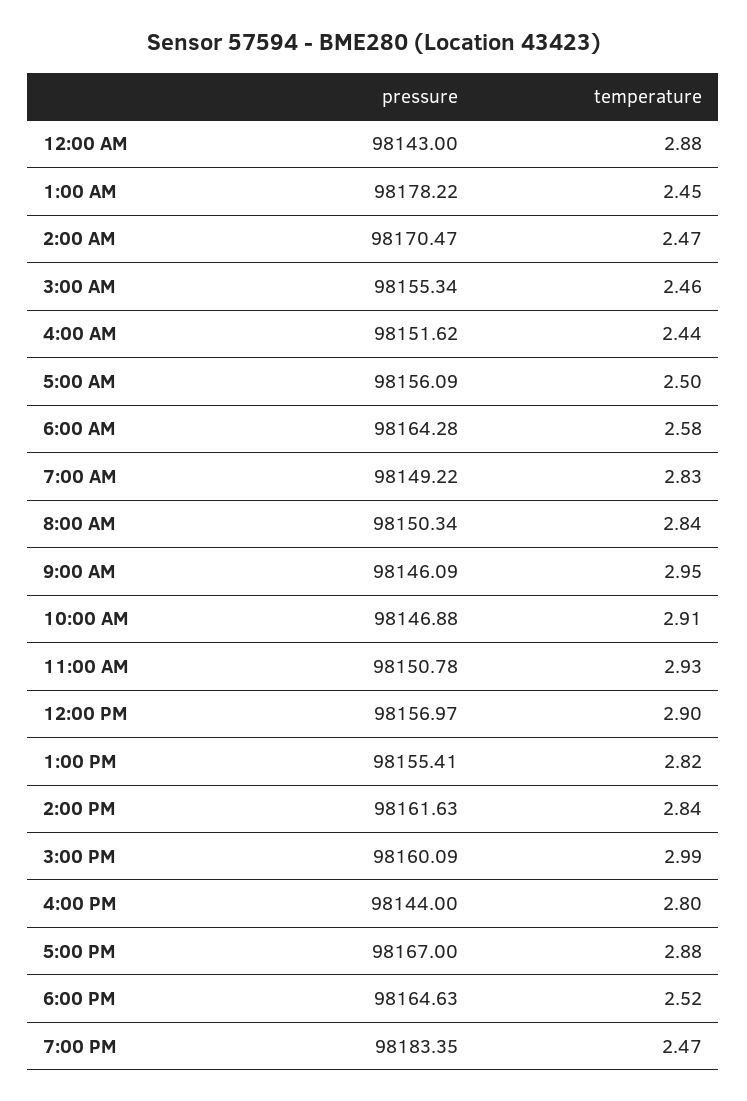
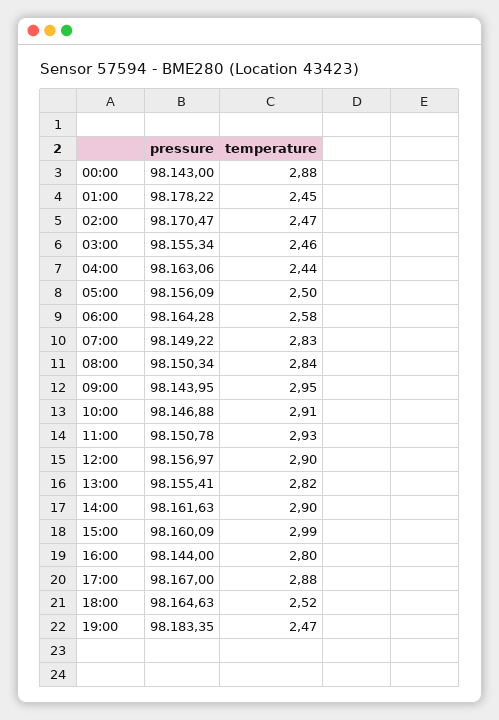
pressure, 4:00 AM: 98151.62 -> 98163.06
pressure, 9:00 AM: 98146.09 -> 98143.95
temperature, 2:00 PM: 2.84 -> 2.9

